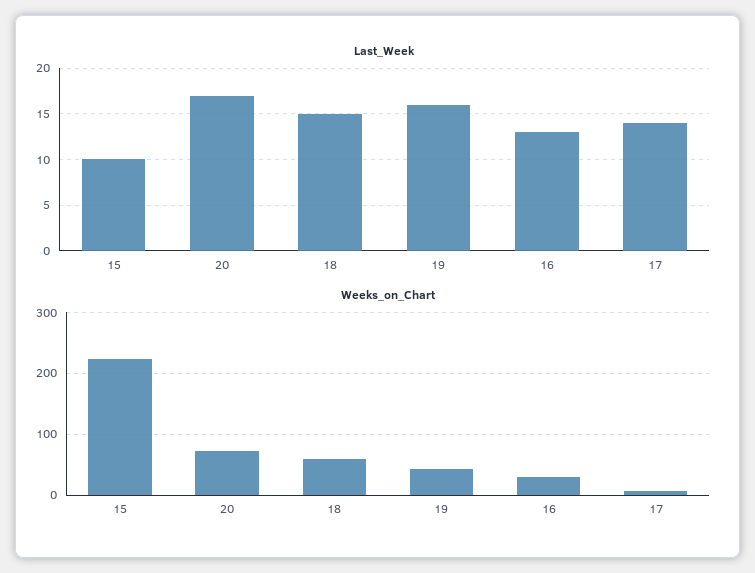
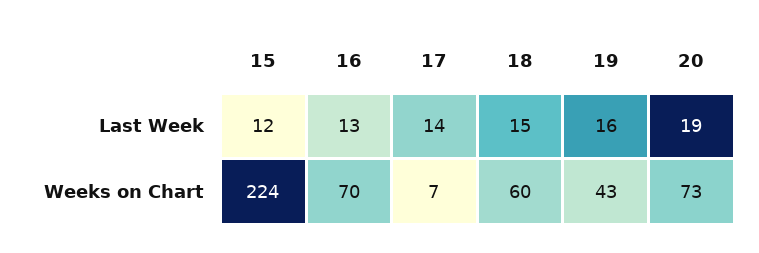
Last_Week, 15: 10 -> 12
Last_Week, 20: 17 -> 19
Weeks_on_Chart, 16: 30 -> 70

